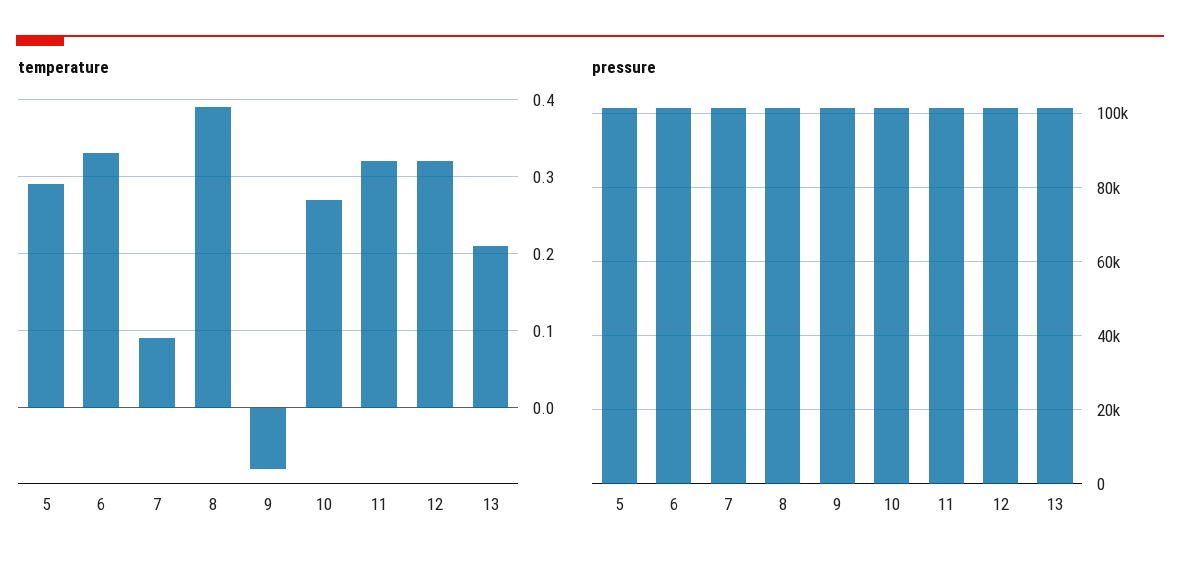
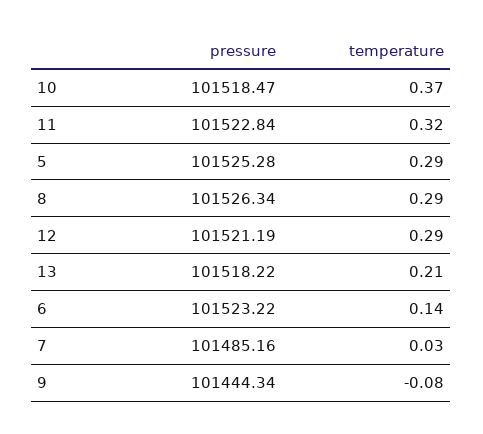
temperature, 6: 0.33 -> 0.14
temperature, 7: 0.09 -> 0.03
temperature, 8: 0.39 -> 0.29
temperature, 10: 0.27 -> 0.37
temperature, 12: 0.32 -> 0.29

